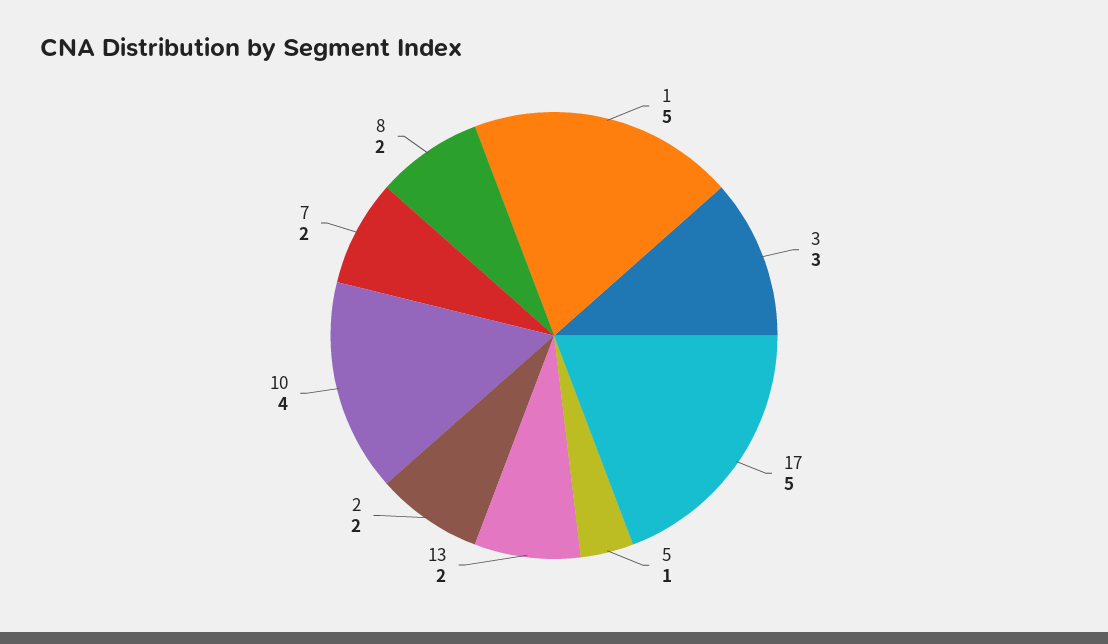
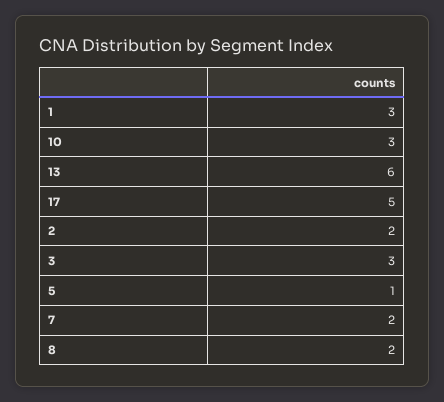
1: 5 -> 3
13: 2 -> 6
10: 4 -> 3

